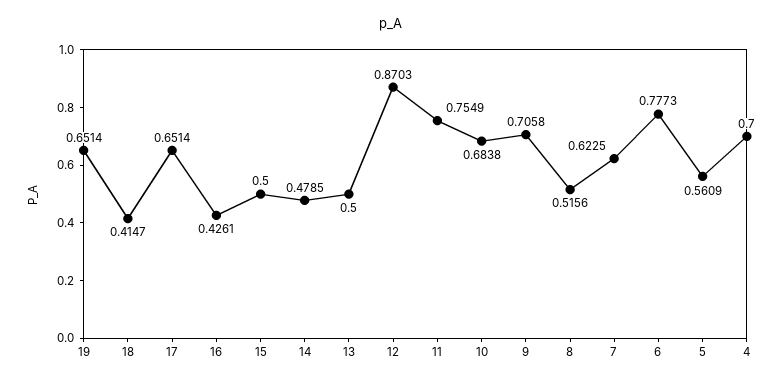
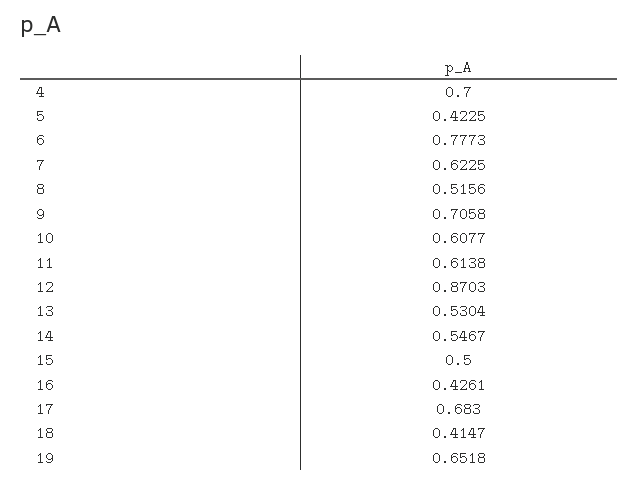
19: 0.6514 -> 0.6518
17: 0.6514 -> 0.683
14: 0.4785 -> 0.5467
13: 0.5 -> 0.5304
11: 0.7549 -> 0.6138
10: 0.6838 -> 0.6077
5: 0.5609 -> 0.4225

